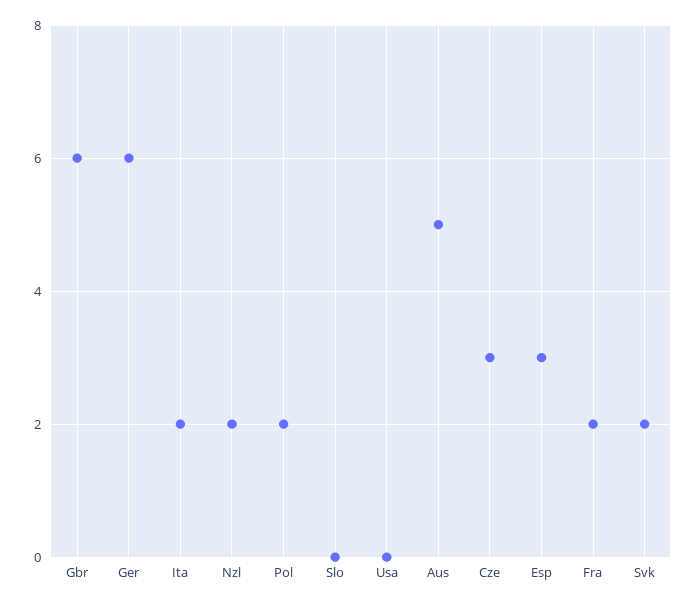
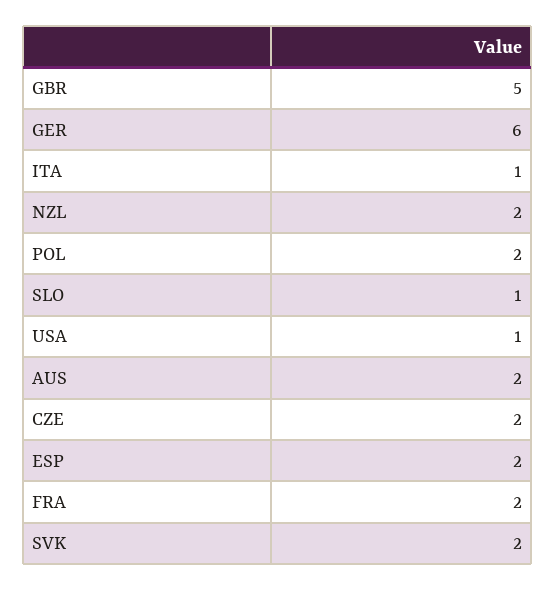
Gbr: 6 -> 5
Ita: 2 -> 1
Slo: 0 -> 1
Usa: 0 -> 1
Aus: 5 -> 2
Cze: 3 -> 2
Esp: 3 -> 2

